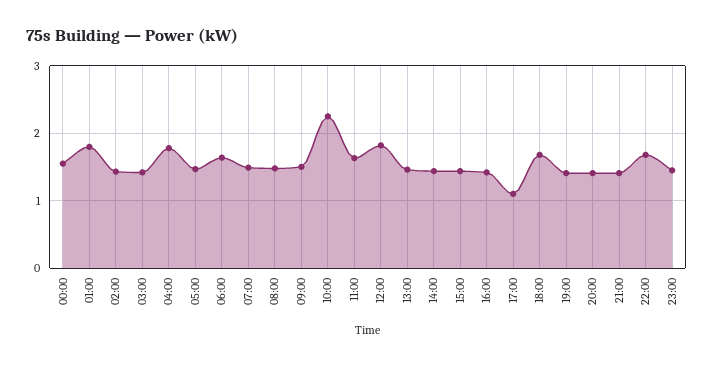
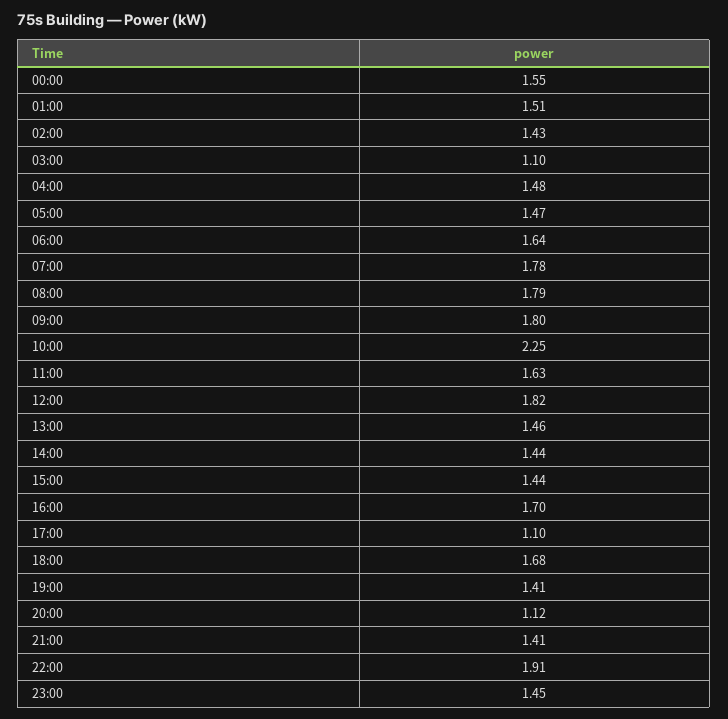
01:00: 1.8 -> 1.51
03:00: 1.4 -> 1.1
04:00: 1.8 -> 1.48
07:00: 1.5 -> 1.78
08:00: 1.5 -> 1.79
09:00: 1.5 -> 1.8
16:00: 1.4 -> 1.7
20:00: 1.4 -> 1.12
22:00: 1.7 -> 1.91

